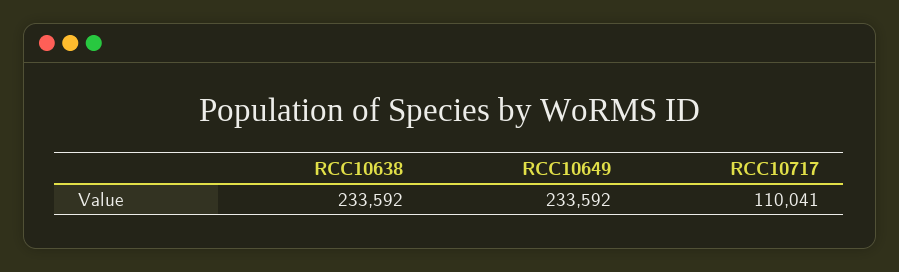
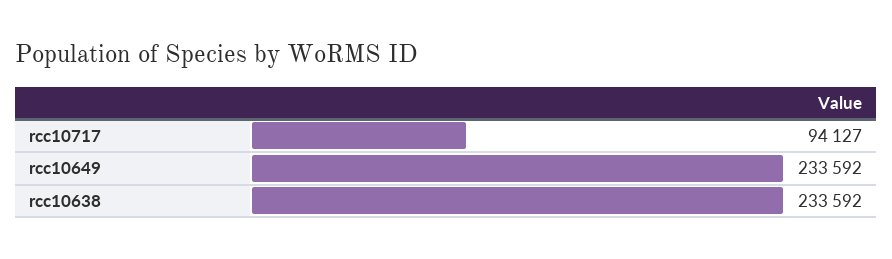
RCC10717: 110041 -> 94127

